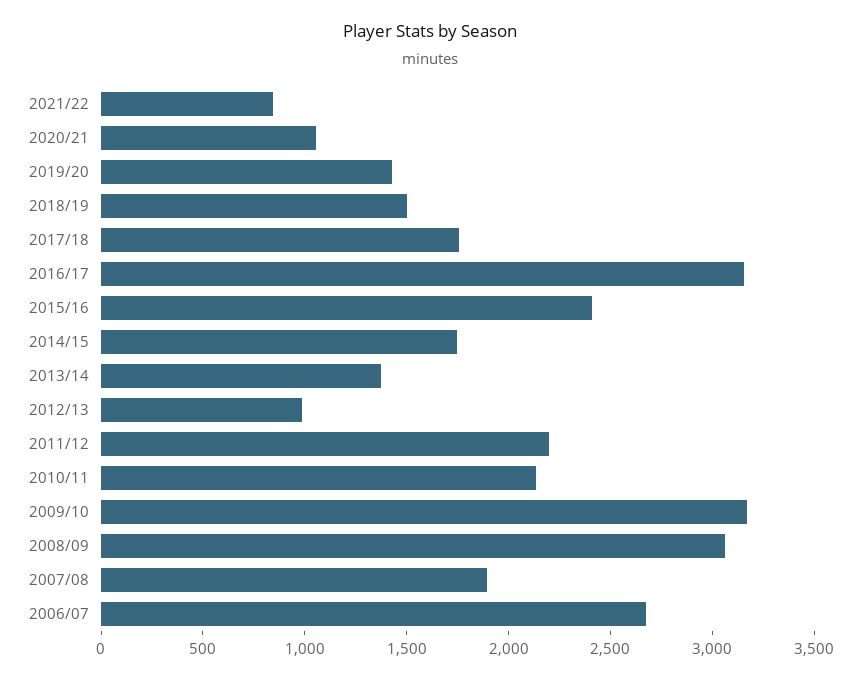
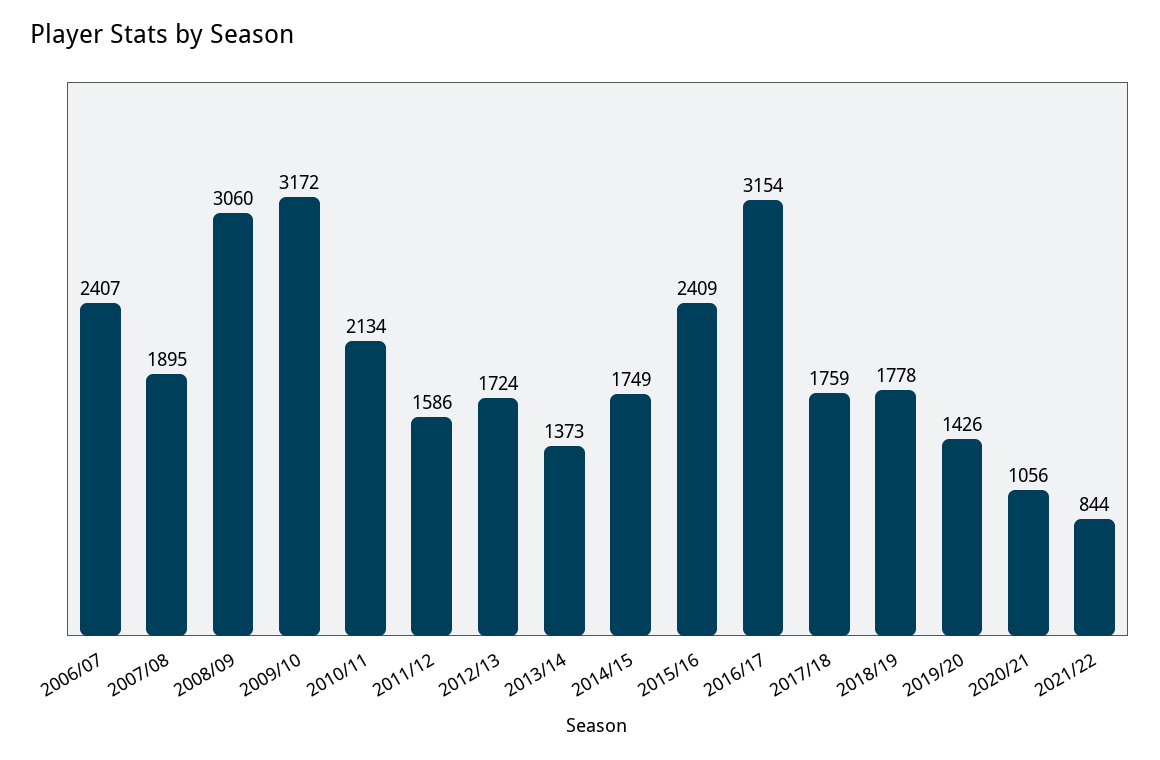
2018/19: 1500 -> 1778
2012/13: 1000 -> 1724
2011/12: 2200 -> 1586
2006/07: 2700 -> 2407

